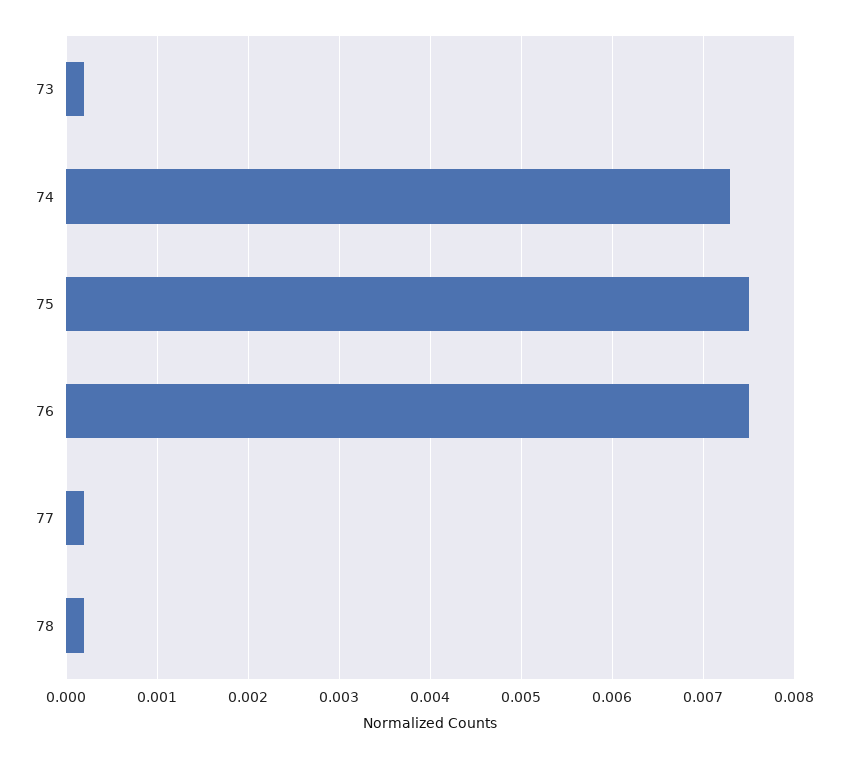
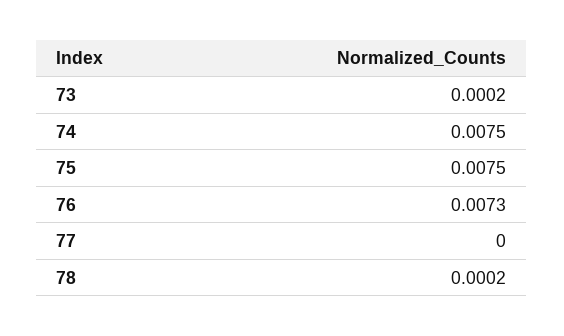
74: 0.0073 -> 0.0075
76: 0.0075 -> 0.0073
77: 0.0002 -> 0

